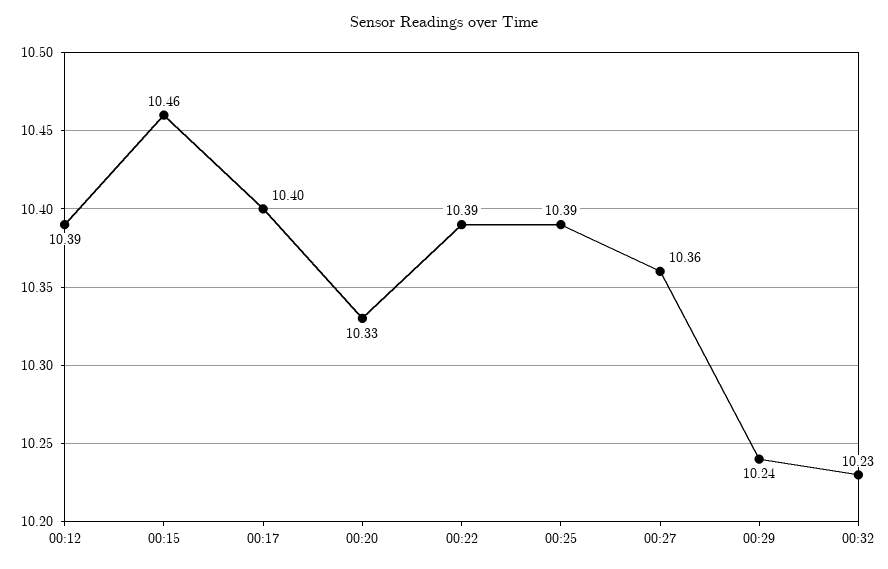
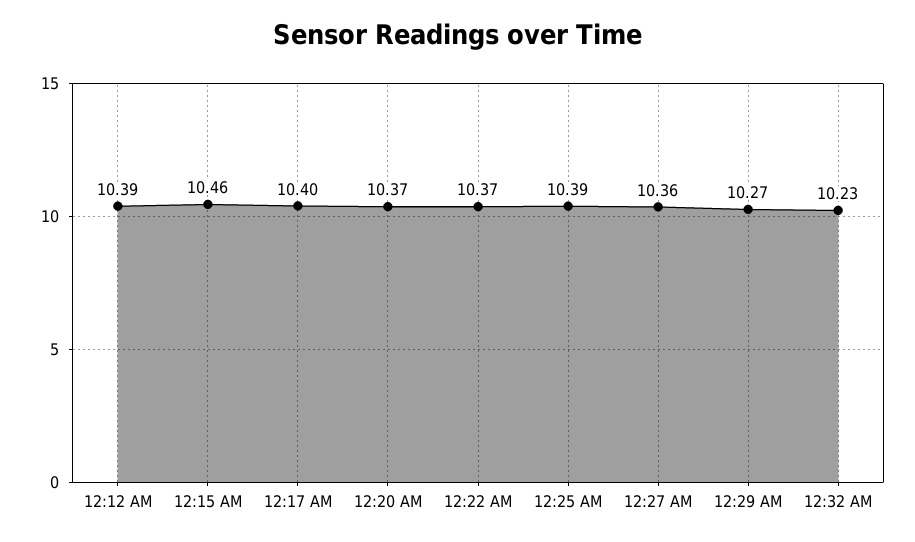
00:20: 10.33 -> 10.37
00:22: 10.39 -> 10.37
00:29: 10.24 -> 10.27

